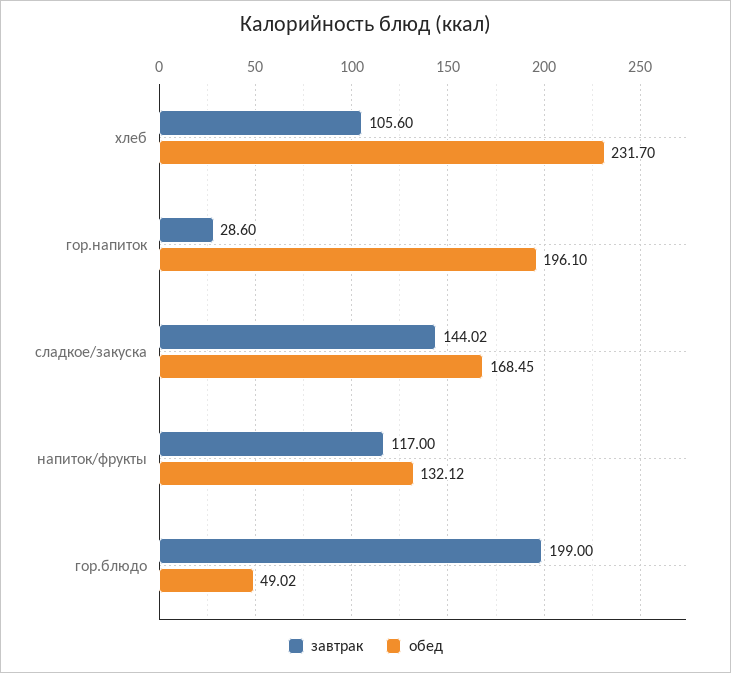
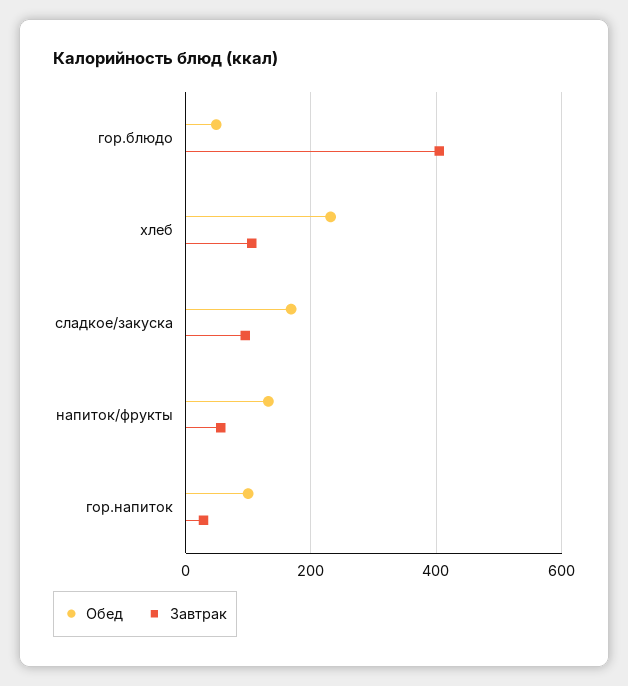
обед, гор.напиток: 196.1 -> 100
завтрак, сладкое/закуска: 144.02 -> 100
завтрак, напиток/фрукты: 117 -> 60
завтрак, гор.блюдо: 199 -> 400

